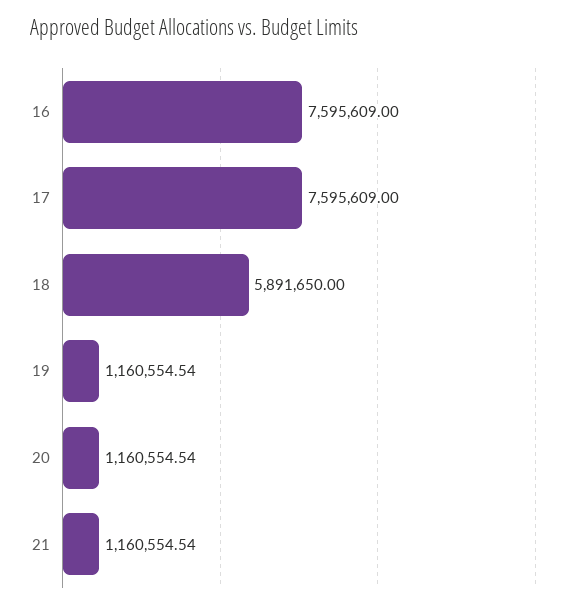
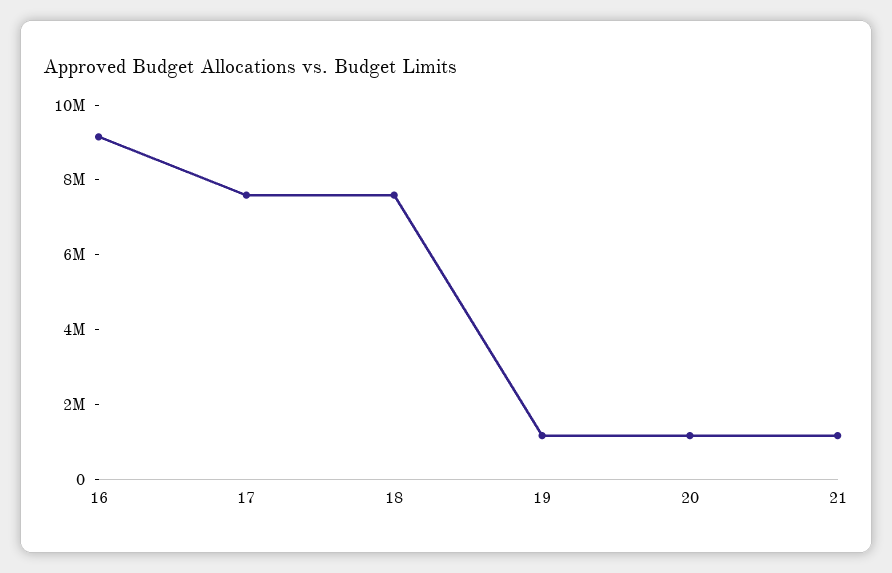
16: 7595609 -> 9000000
18: 5891650 -> 7500000

